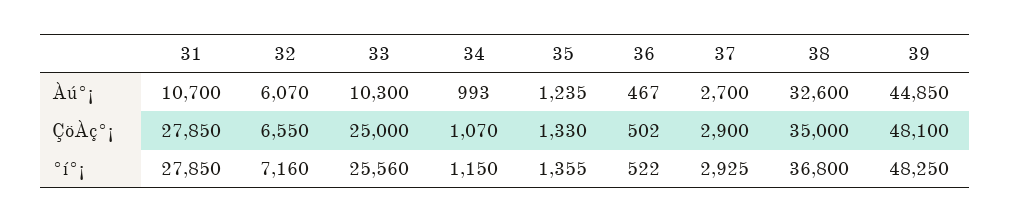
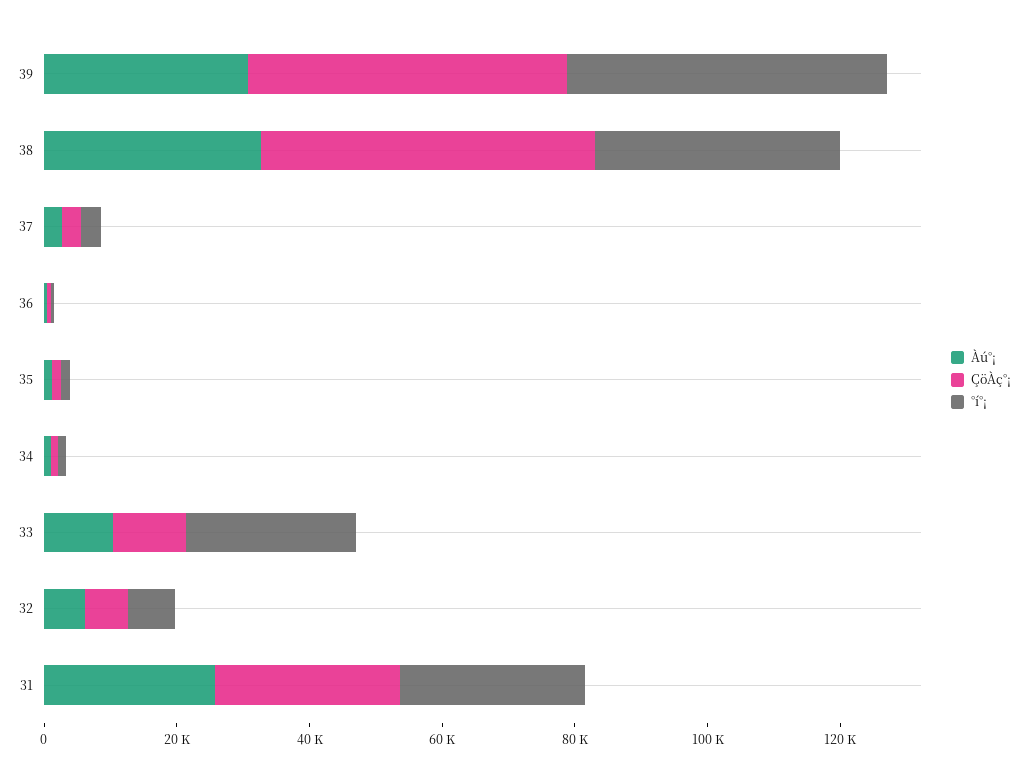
Àú°¡, 31: 10700 -> 25000
Àú°¡, 39: 44850 -> 30000
ÇöÀç°¡, 33: 25000 -> 10000
ÇöÀç°¡, 38: 35000 -> 50000

